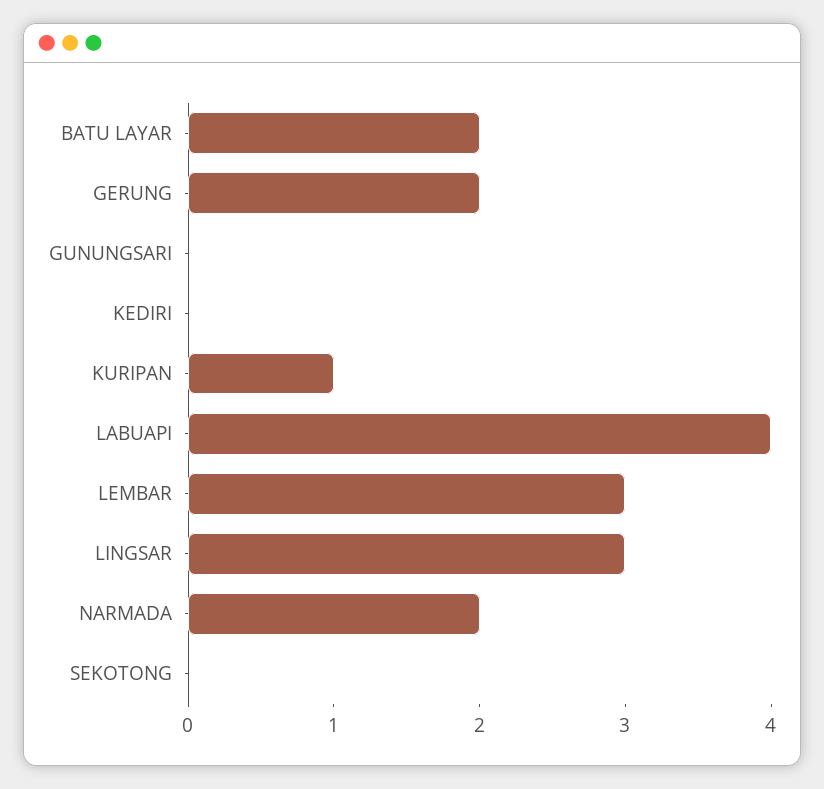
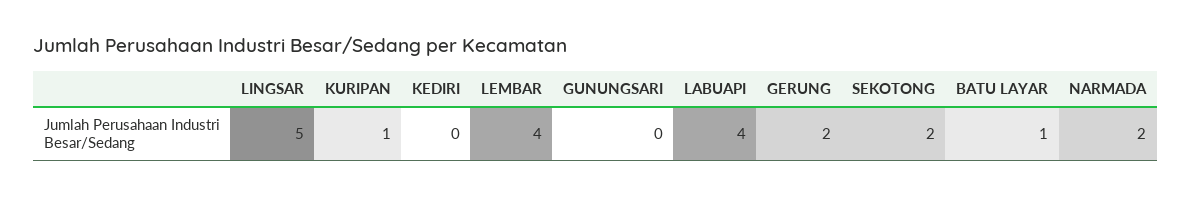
BATU LAYAR: 2 -> 1
LEMBAR: 3 -> 4
LINGSAR: 3 -> 5
SEKOTONG: 0 -> 2

